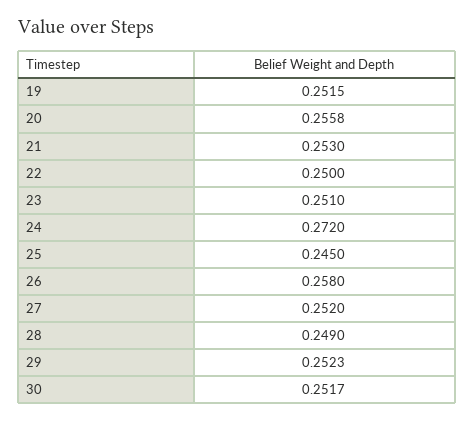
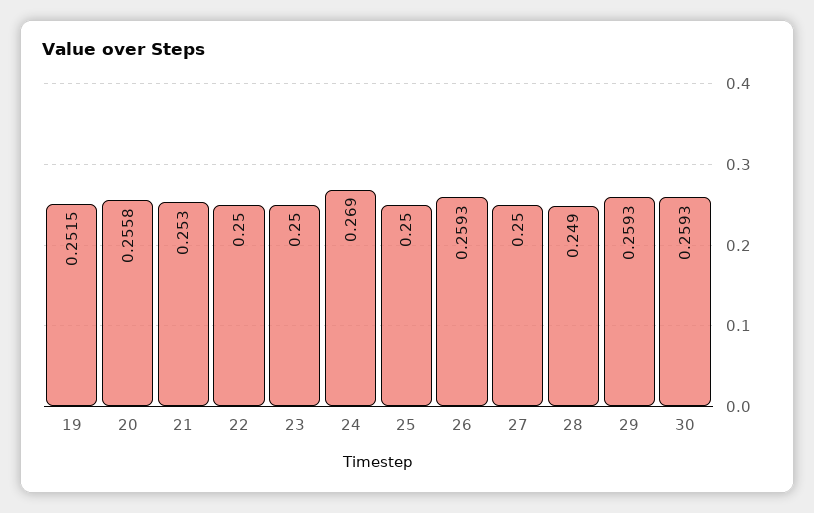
23: 0.251 -> 0.25
24: 0.272 -> 0.269
25: 0.245 -> 0.25
26: 0.258 -> 0.2593
27: 0.252 -> 0.25
29: 0.2523 -> 0.2593
30: 0.2517 -> 0.2593

